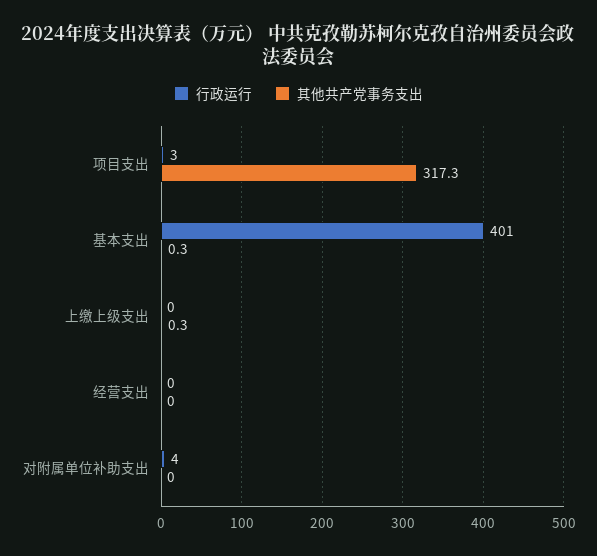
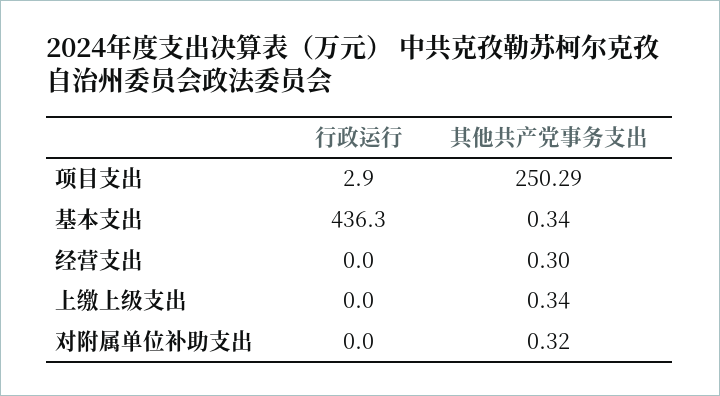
其他共产党事务支出, 项目支出: 317.3 -> 250.29
行政运行, 基本支出: 401 -> 436.3
其他共产党事务支出, 经营支出: 0 -> 0.3
行政运行, 对附属单位补助支出: 4 -> 0
其他共产党事务支出, 对附属单位补助支出: 0 -> 0.32

